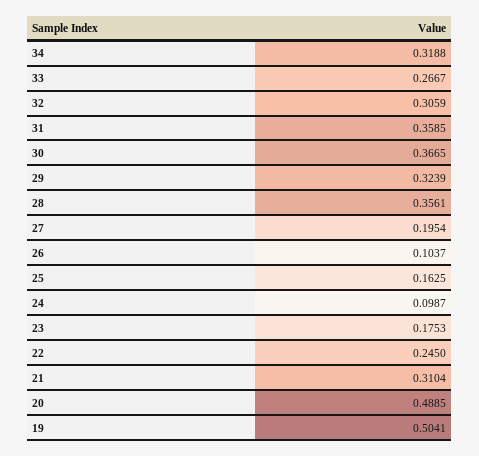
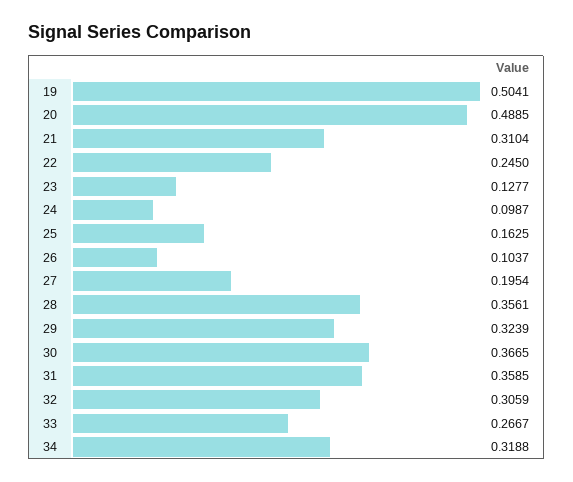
23: 0.1753 -> 0.1277

